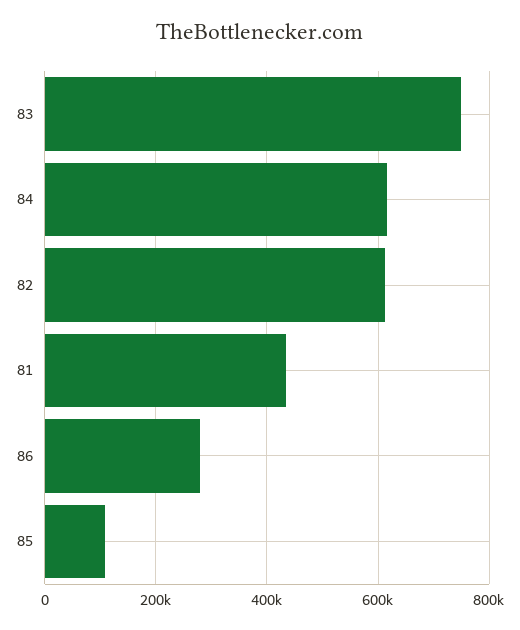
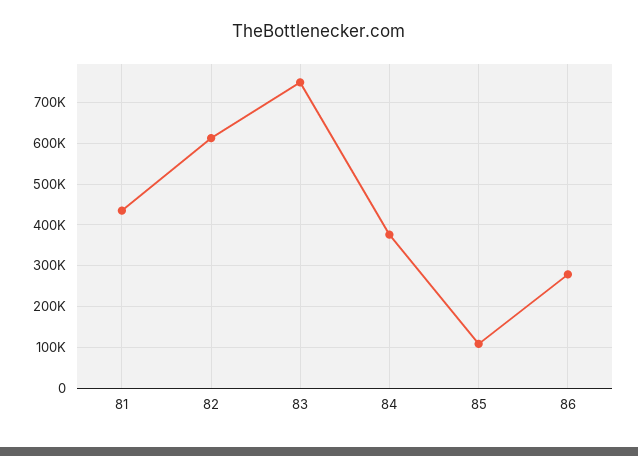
84: 620000 -> 380000

